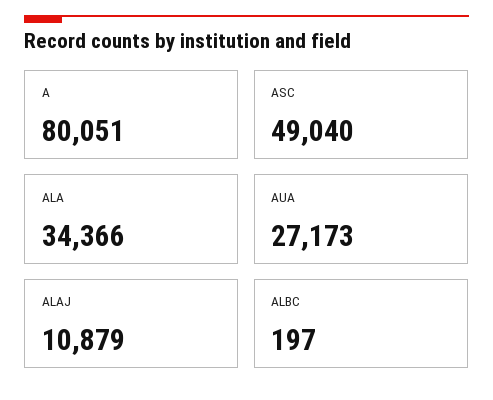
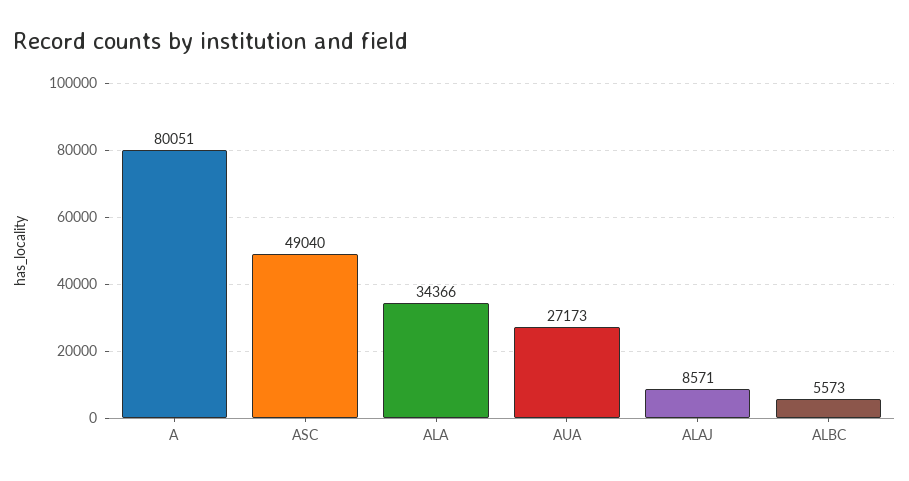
ALAJ: 10879 -> 8571
ALBC: 197 -> 5573

